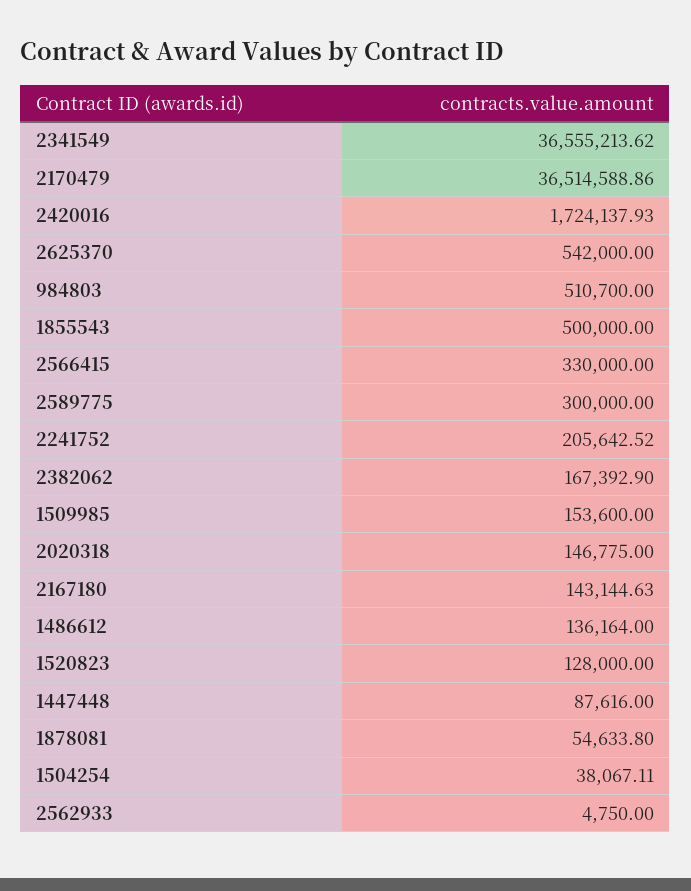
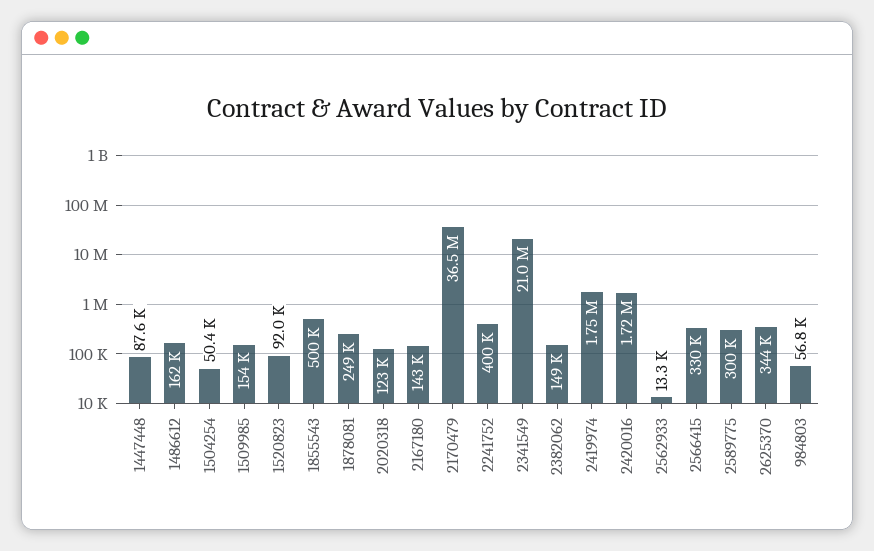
2341549: 36555213.62 -> 21000000
2625370: 542000 -> 344000
984803: 510700 -> 56800
2241752: 205642.52 -> 400000
2382062: 167392.9 -> 149000
2020318: 146775 -> 123000
1486612: 136164 -> 162000
1520823: 128000 -> 92000
1878081: 54633.8 -> 249000
1504254: 38067.11 -> 50400
2562933: 4750 -> 13300
2419974: none -> 1750000

